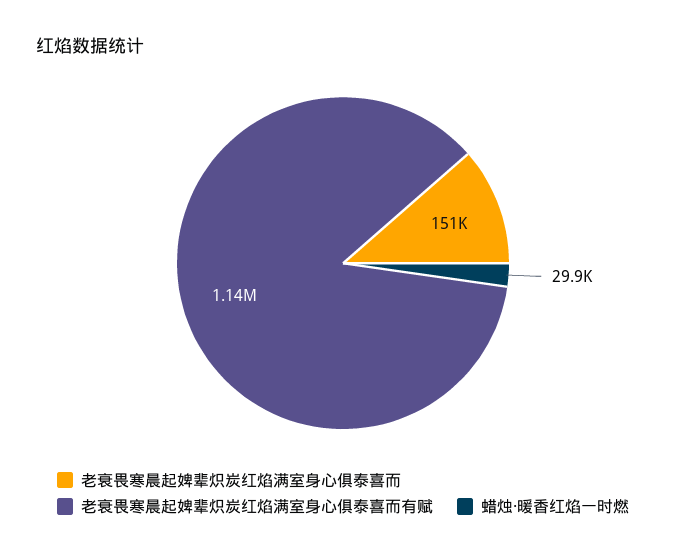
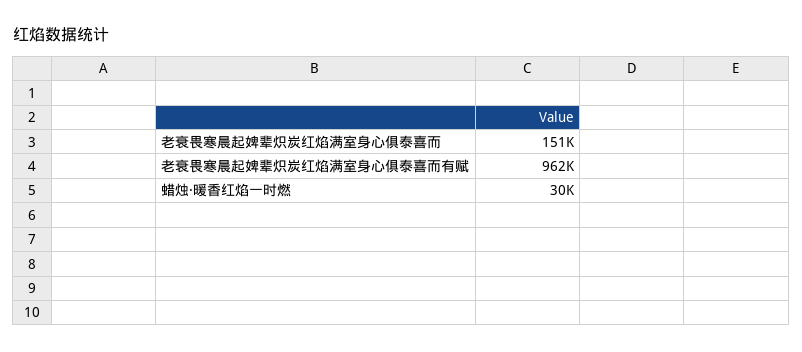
老衰畏寒晨起婢辈炽炭红焰满室身心俱泰喜而有赋: 1140000 -> 962000

